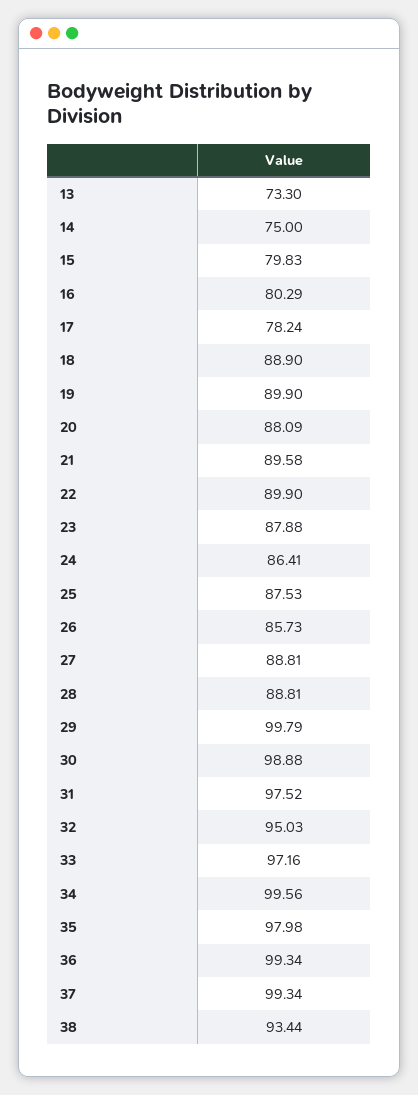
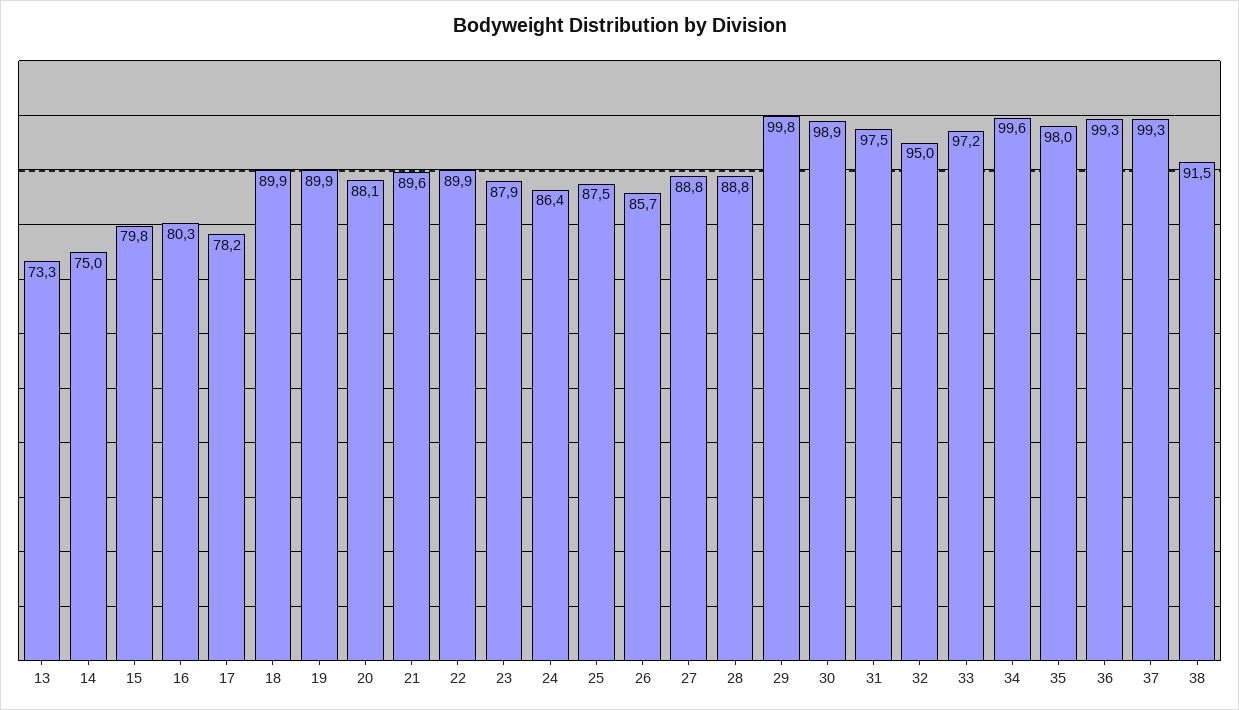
18: 88.9 -> 89.9
38: 93.44 -> 91.5

